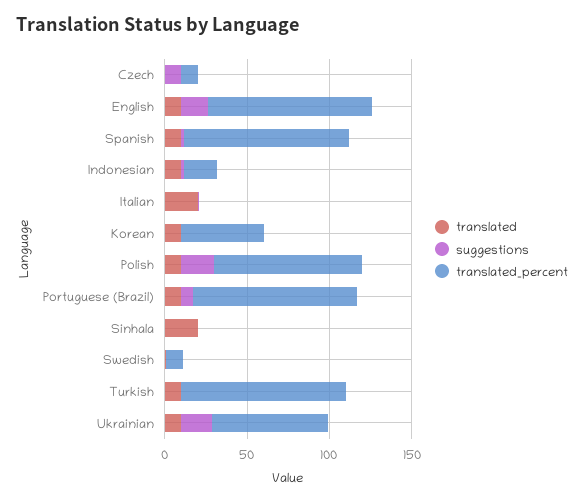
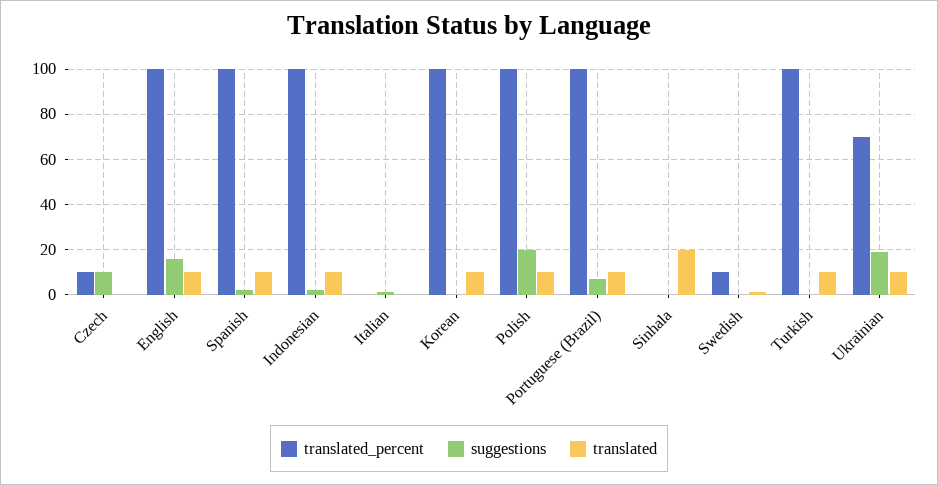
translated_percent, Indonesian: 20 -> 100
translated, Italian: 20 -> 0
translated_percent, Korean: 50 -> 100
translated_percent, Polish: 90 -> 100

